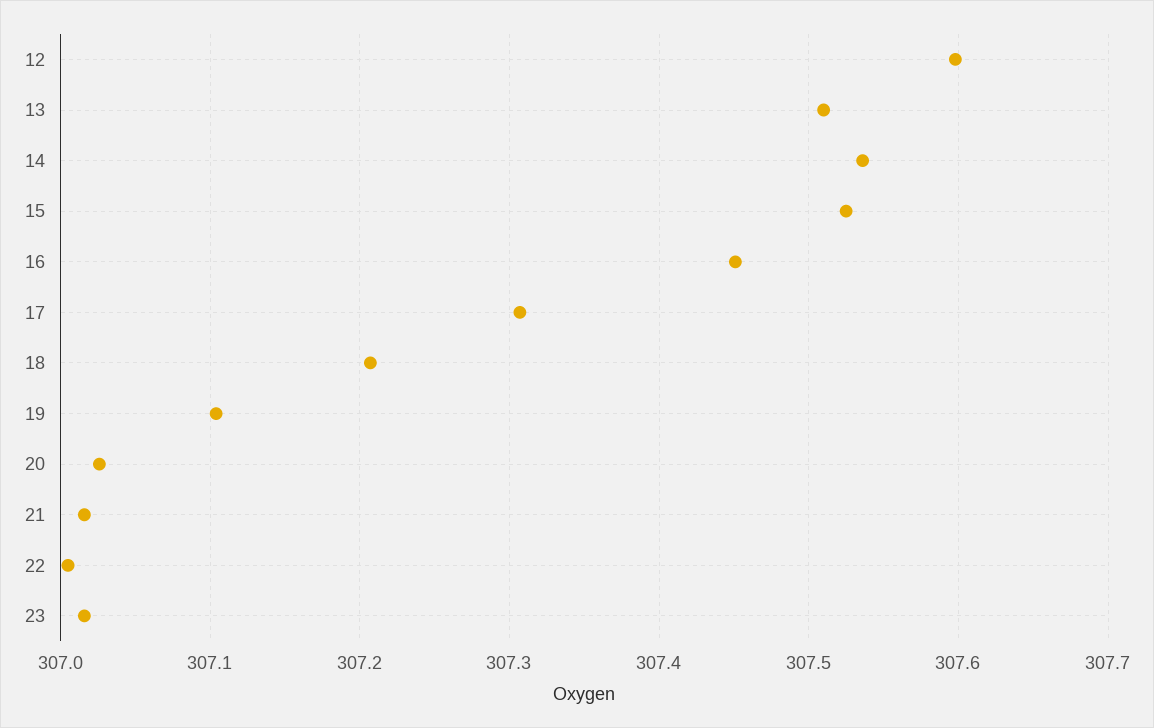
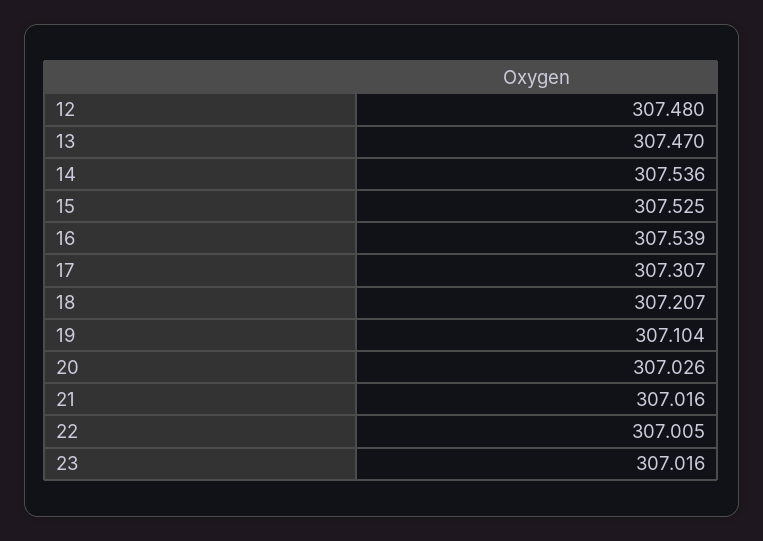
12: 307.6 -> 307.48
13: 307.51 -> 307.47
16: 307.45 -> 307.539

